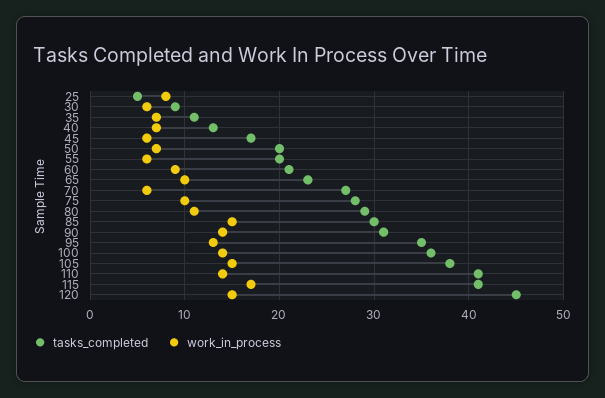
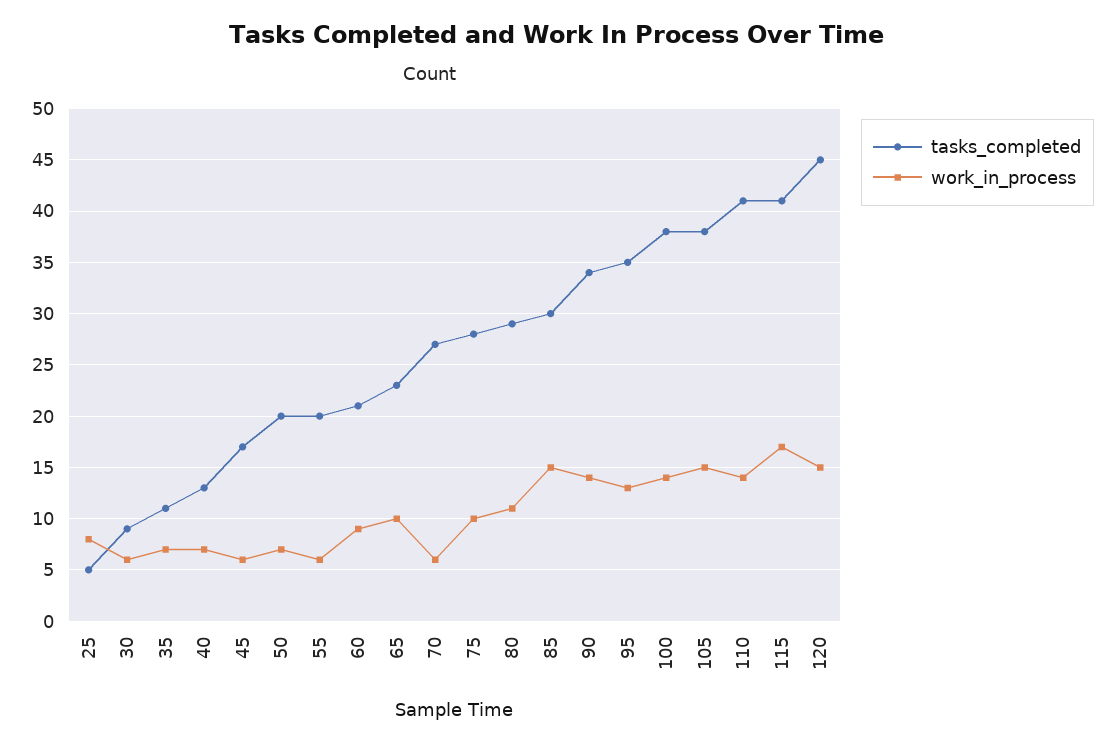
tasks_completed, 90: 31 -> 34
tasks_completed, 100: 36 -> 38

